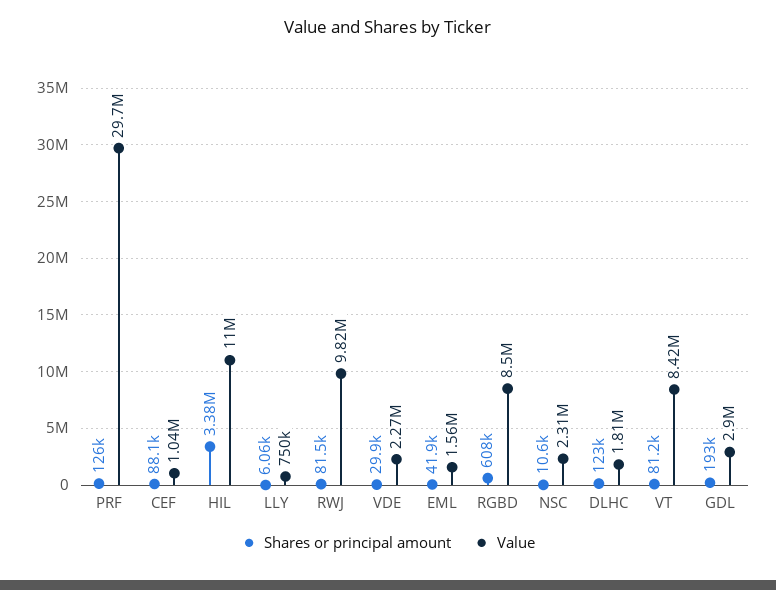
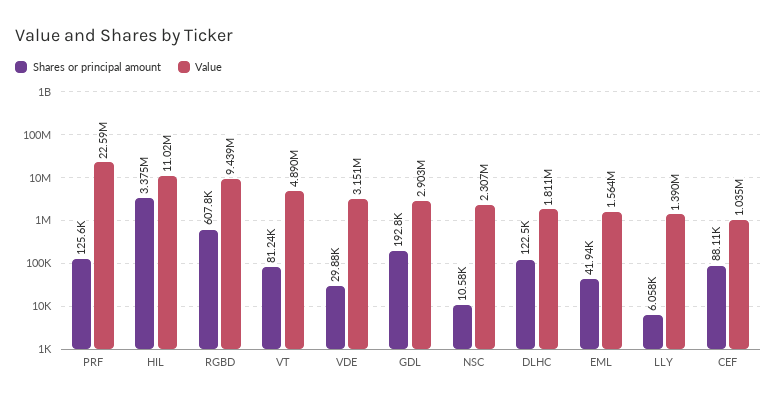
Value, PRF: 29700000 -> 22590000
Value, LLY: 750000 -> 1390000
Shares or principal amount, RWJ: 81500 -> none
Value, RWJ: 9820000 -> none
Value, VDE: 2270000 -> 3151000
Value, RGBD: 8500000 -> 9439000
Value, VT: 8420000 -> 4890000

